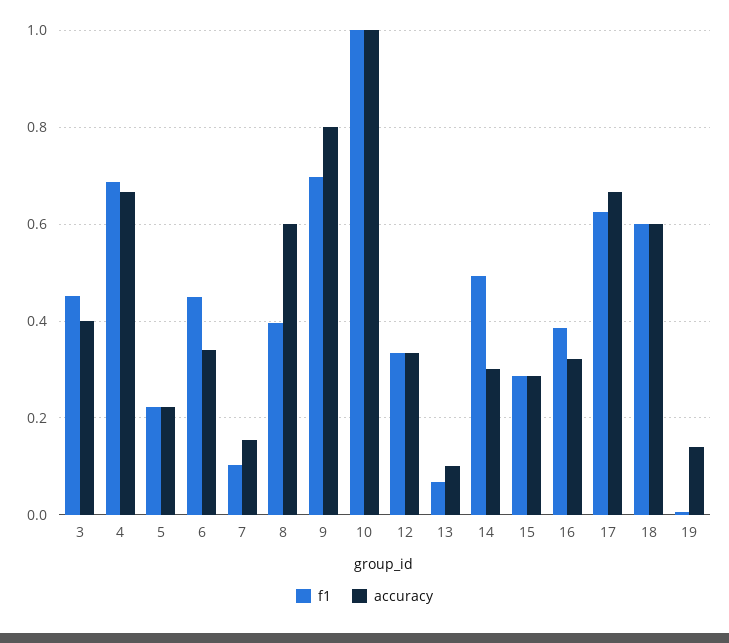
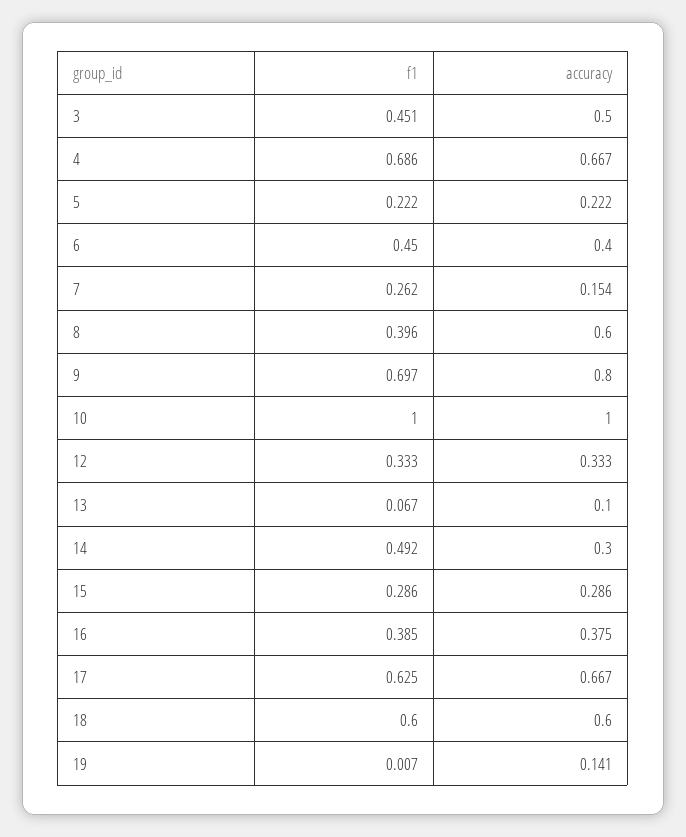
accuracy, 3: 0.4 -> 0.5
accuracy, 6: 0.34 -> 0.4
f1, 7: 0.1 -> 0.262
accuracy, 16: 0.32 -> 0.375

